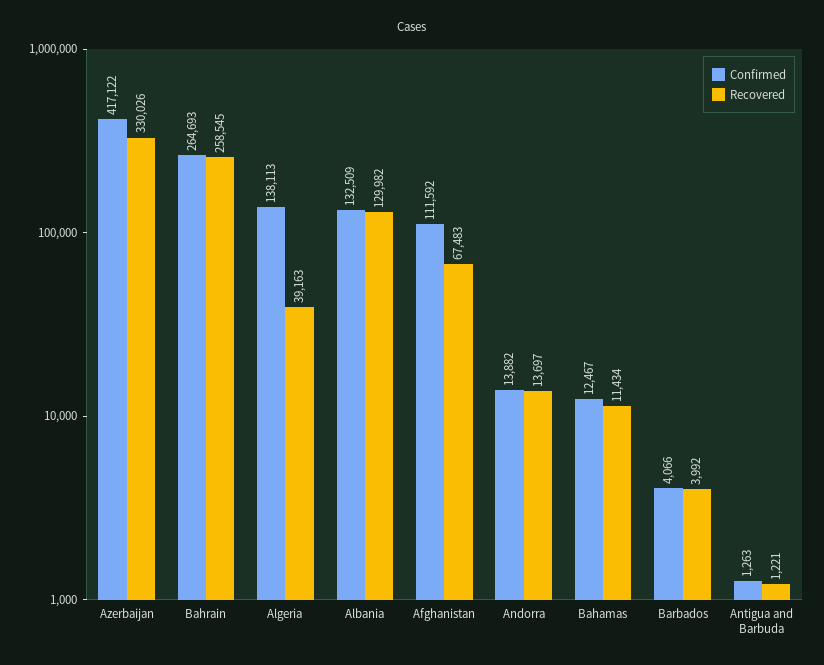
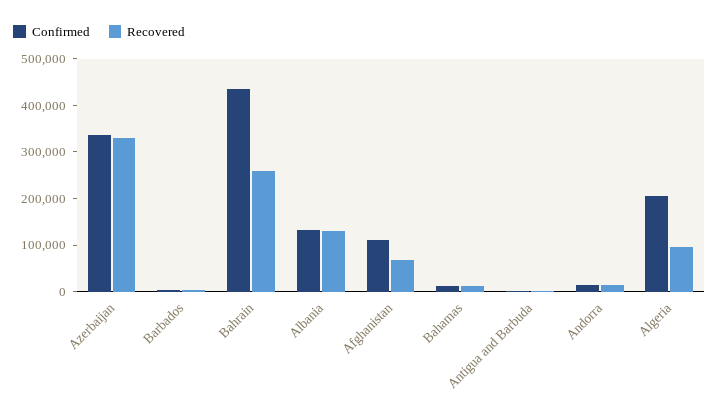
Confirmed, Azerbaijan: 417122 -> 340000
Confirmed, Bahrain: 264693 -> 440000
Confirmed, Algeria: 138113 -> 200000
Recovered, Algeria: 39163 -> 100000

